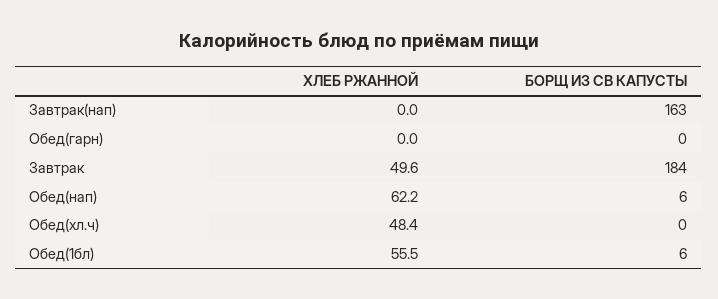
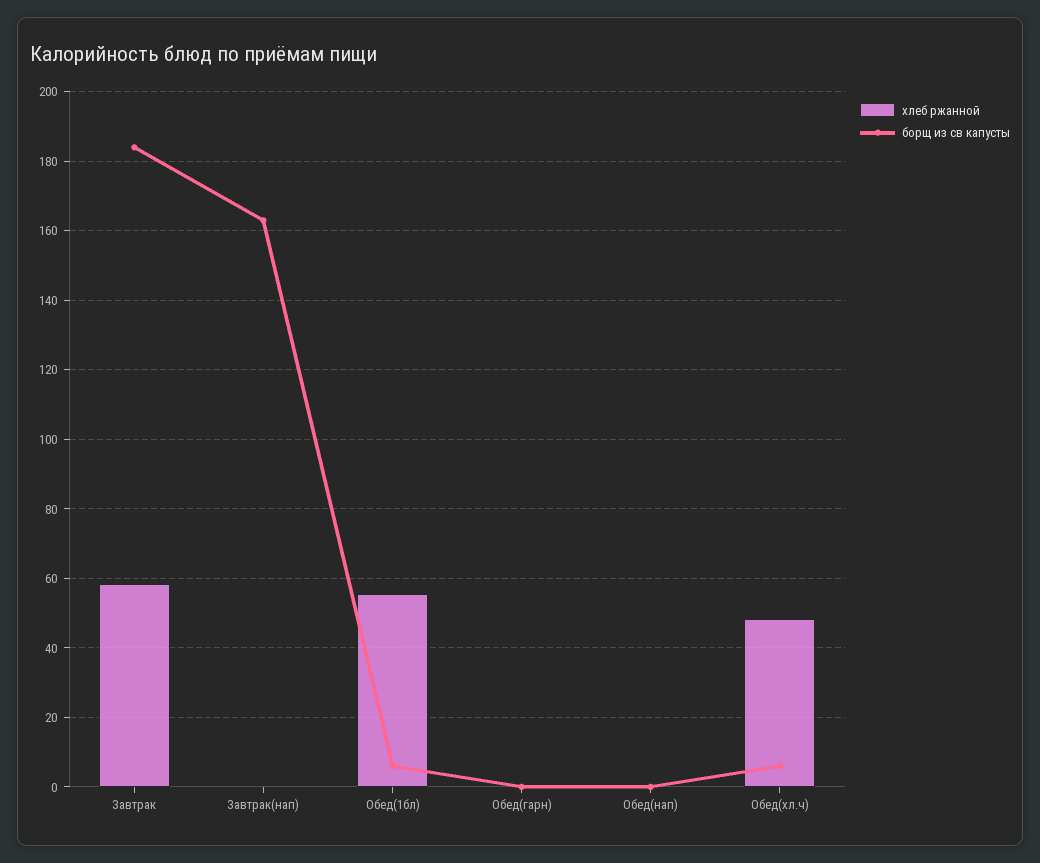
ХЛЕБ РЖАННОЙ, Завтрак: 49.6 -> 58
ХЛЕБ РЖАННОЙ, Обед(нап): 62.2 -> 0
БОРЩ ИЗ СВ КАПУСТЫ, Обед(нап): 6 -> 0
БОРЩ ИЗ СВ КАПУСТЫ, Обед(хл.ч): 0 -> 6

